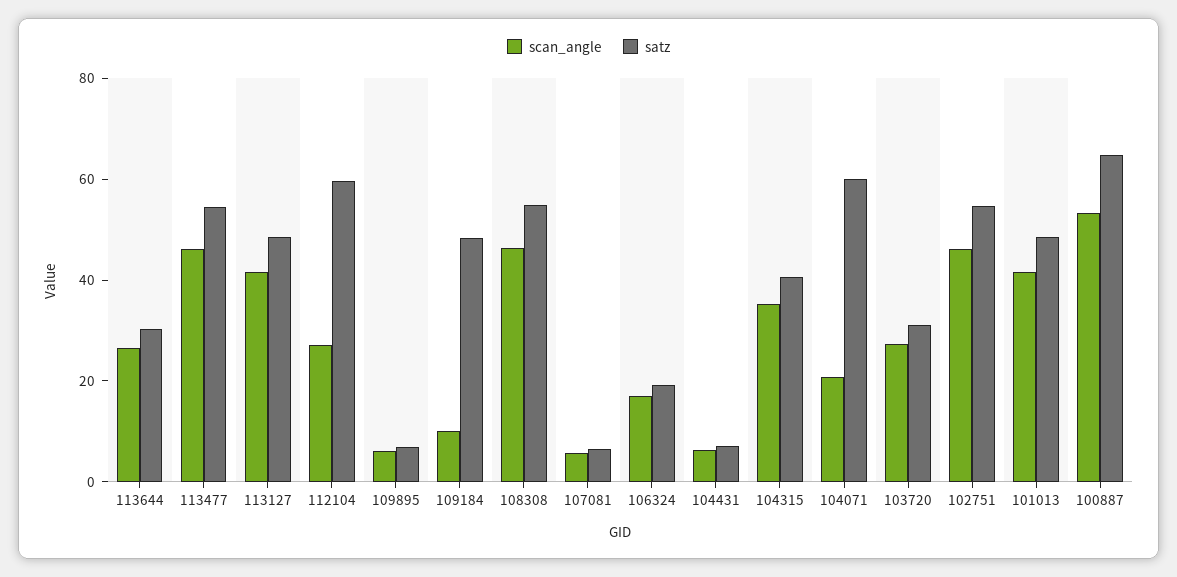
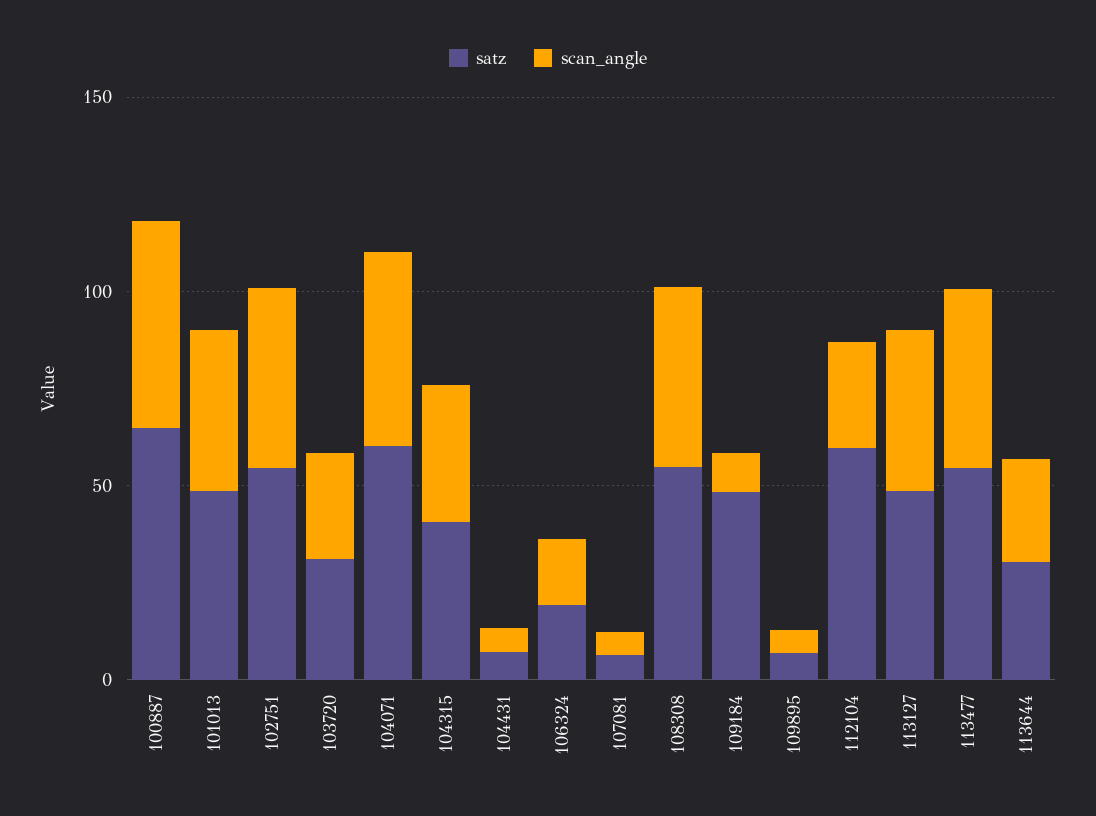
scan_angle, 104071: 20 -> 50

